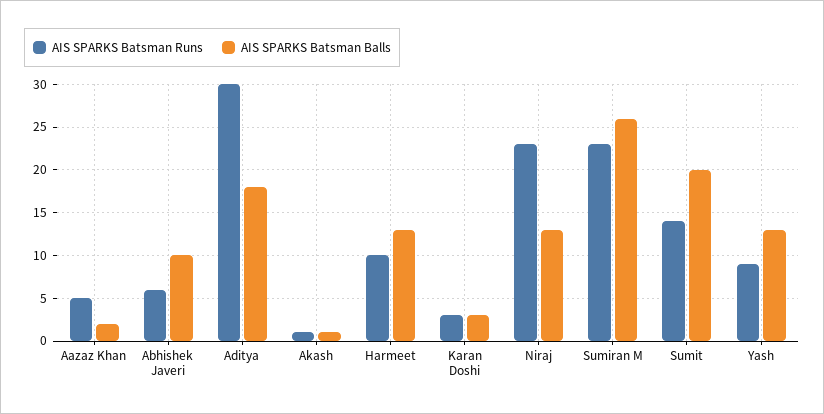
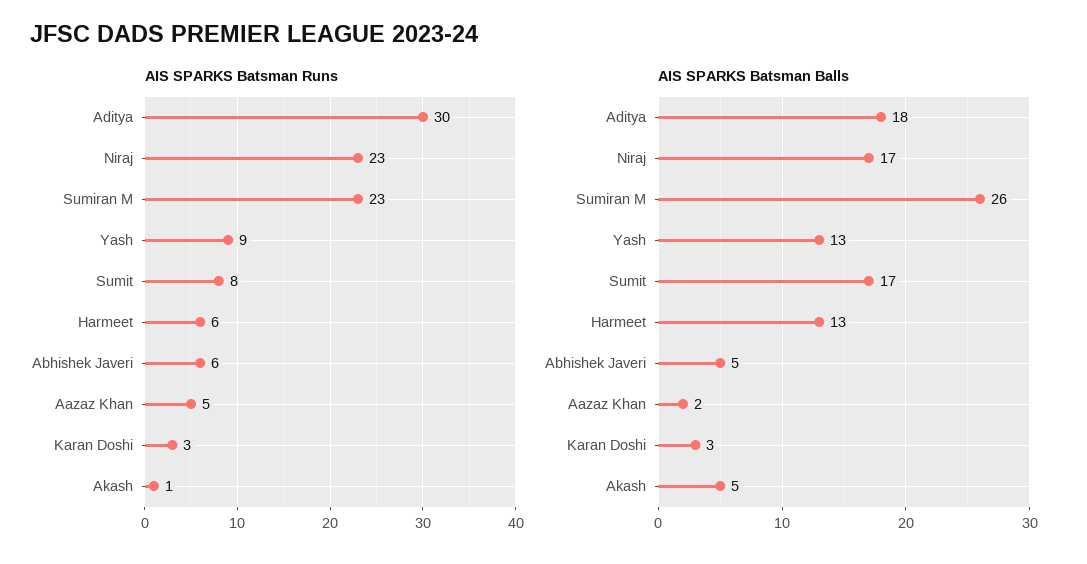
AIS SPARKS Batsman Balls, Abhishek Javeri: 10 -> 5
AIS SPARKS Batsman Balls, Akash: 1 -> 5
AIS SPARKS Batsman Runs, Harmeet: 10 -> 6
AIS SPARKS Batsman Balls, Niraj: 13 -> 17
AIS SPARKS Batsman Runs, Sumit: 14 -> 8
AIS SPARKS Batsman Balls, Sumit: 20 -> 17

